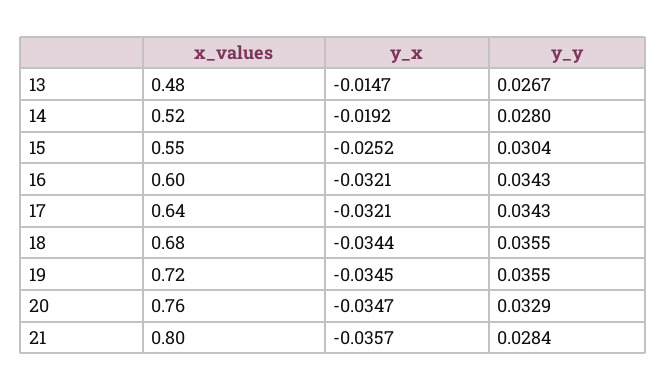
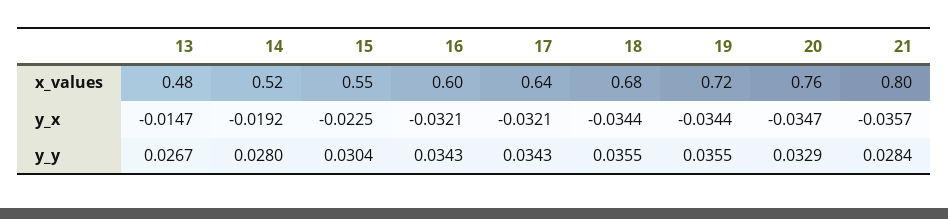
y_x, 15: -0.0252 -> -0.0225
y_x, 19: -0.0345 -> -0.0344

